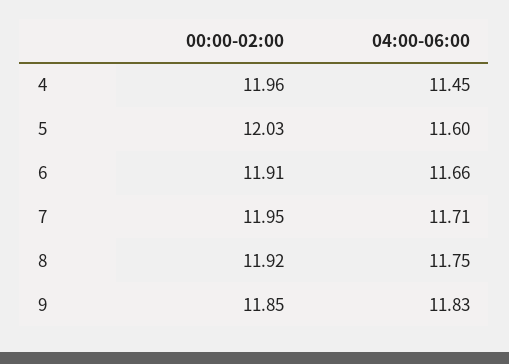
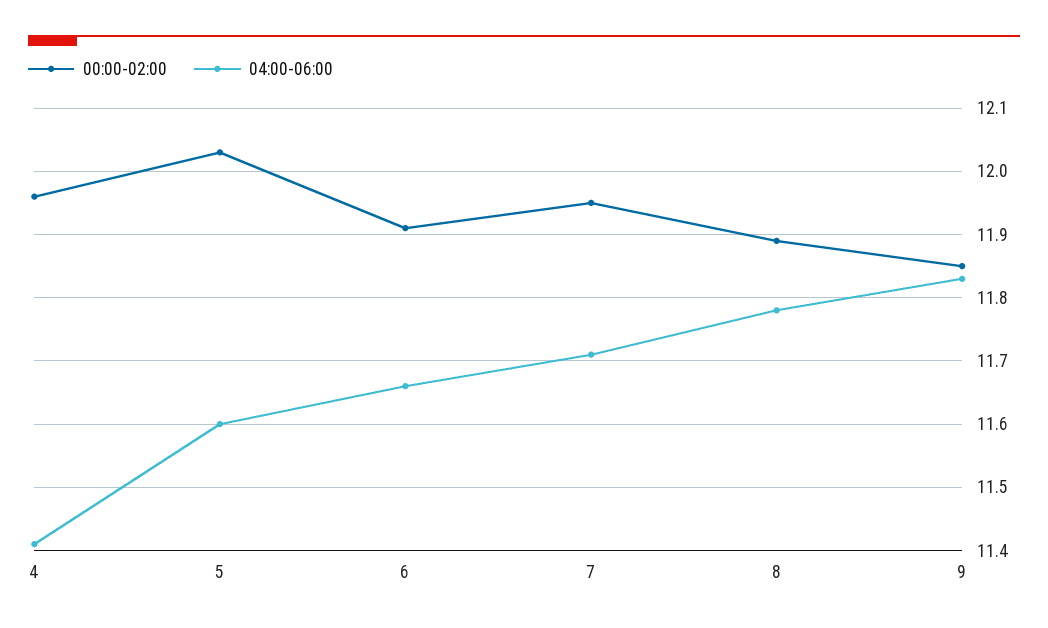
04:00-06:00, 4: 11.45 -> 11.41
00:00-02:00, 8: 11.92 -> 11.89
04:00-06:00, 8: 11.75 -> 11.78

